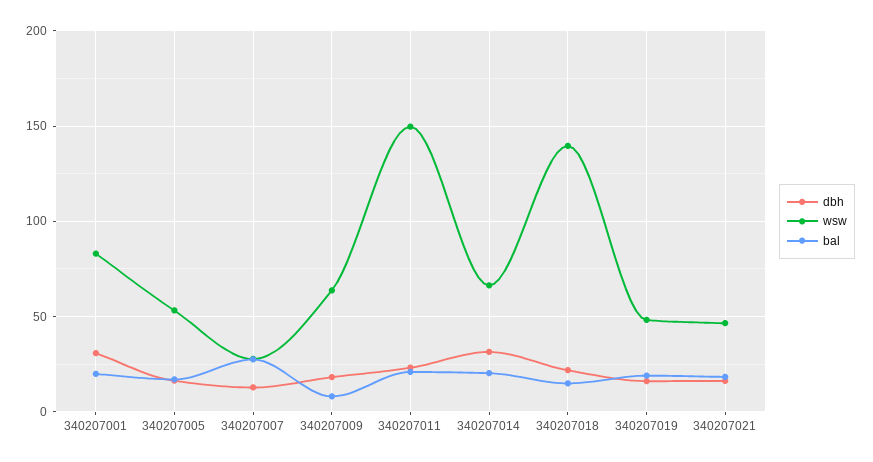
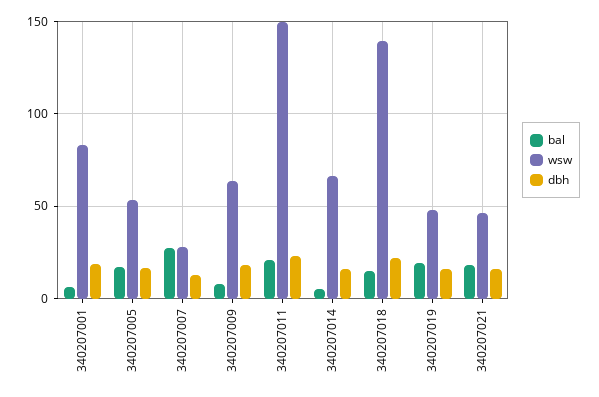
dbh, 340207001: 30 -> 20
bal, 340207001: 20 -> 5
dbh, 340207014: 30 -> 15
bal, 340207014: 20 -> 5

